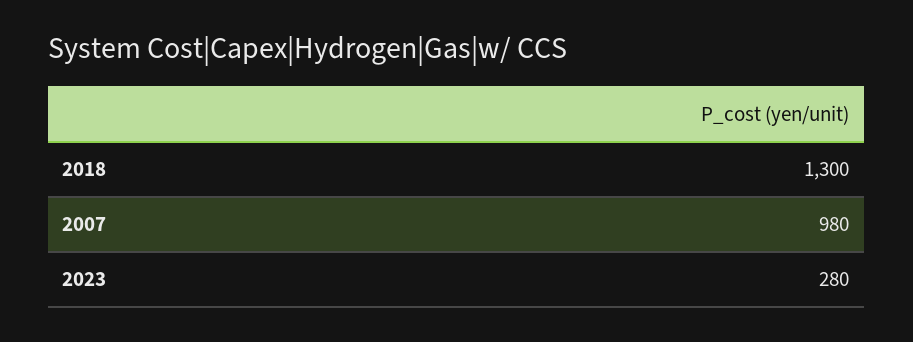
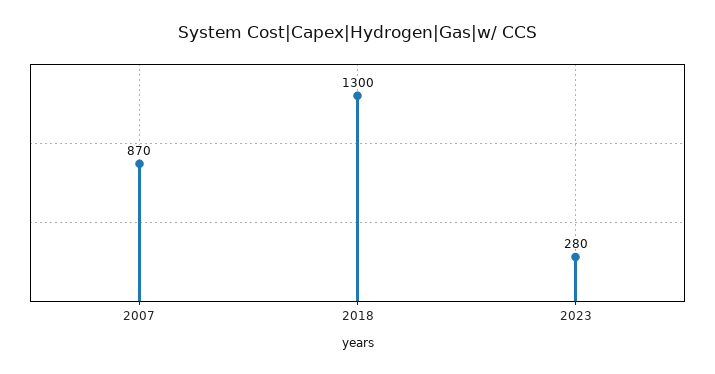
2007: 980 -> 870

